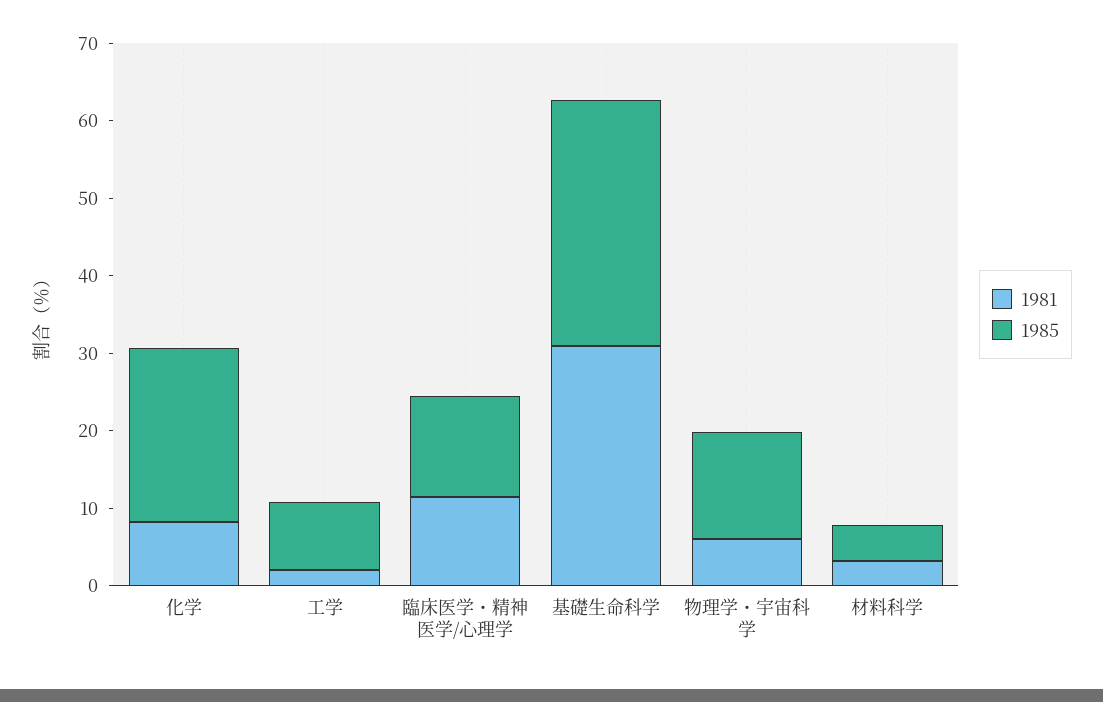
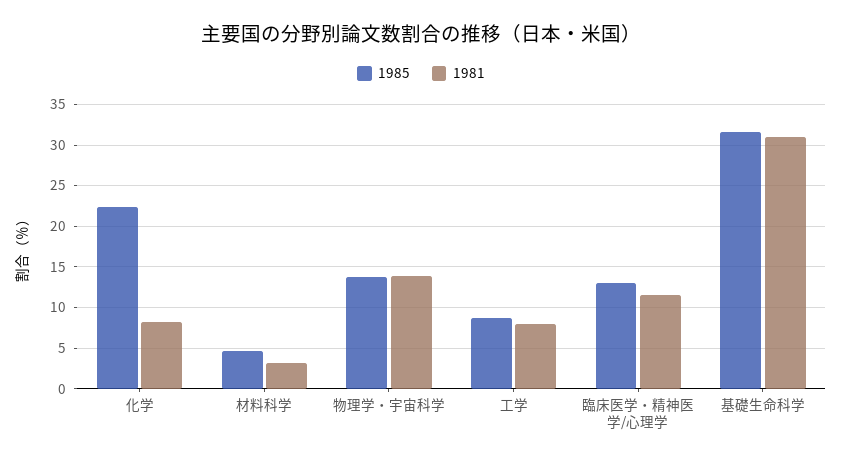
1981, 工学: 2 -> 8
1981, 物理学・宇宙科学: 6 -> 14

